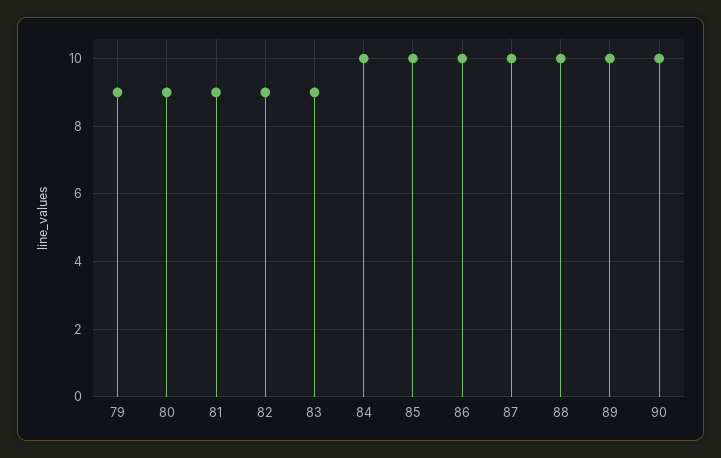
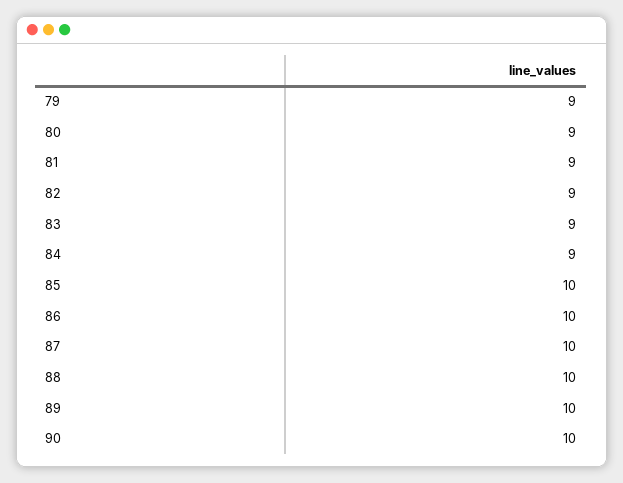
84: 10 -> 9

